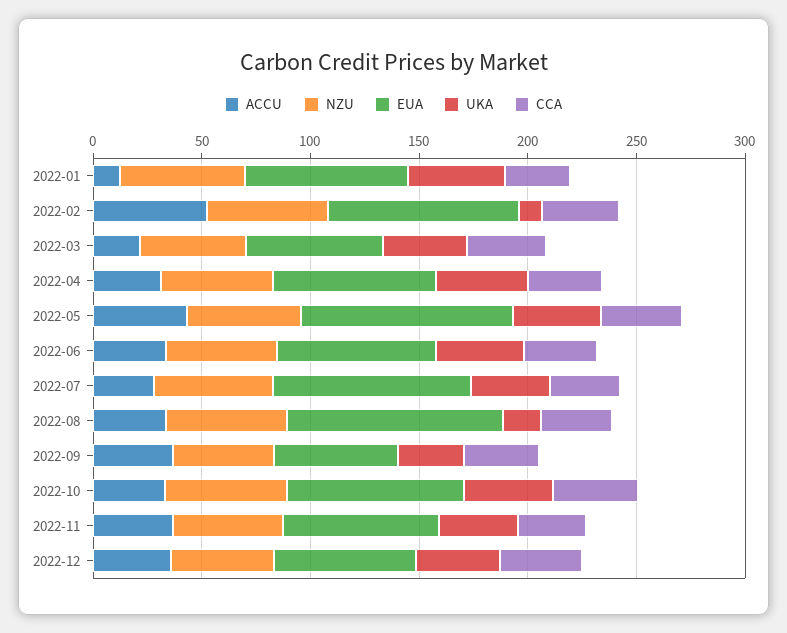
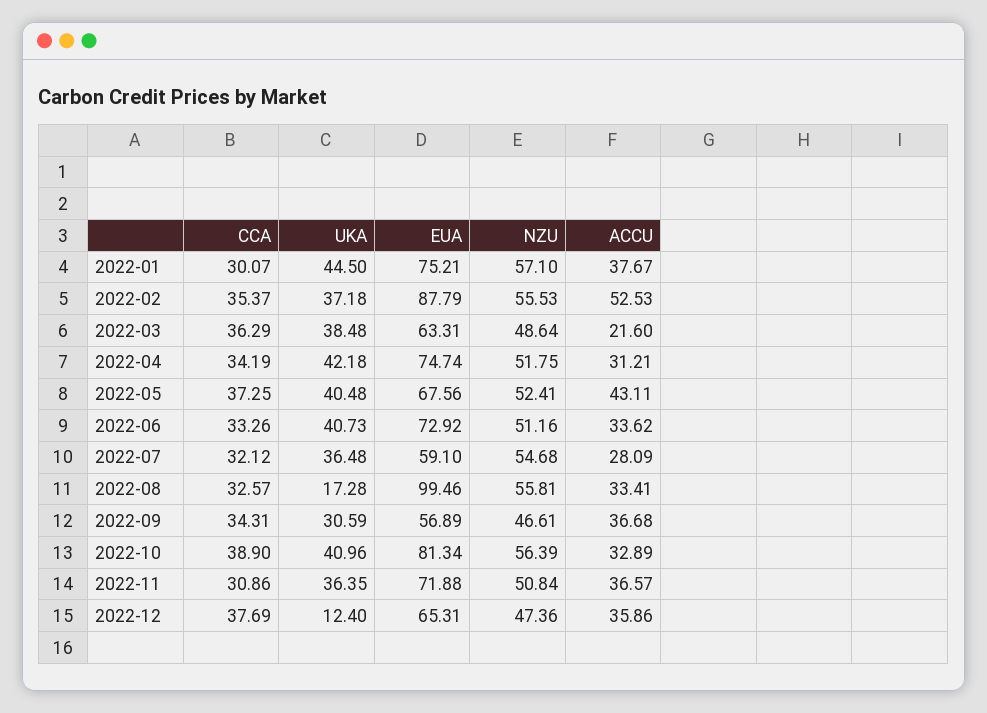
ACCU, 2022-01: 10 -> 37.67
UKA, 2022-02: 10 -> 37.18
EUA, 2022-05: 100 -> 67.56
EUA, 2022-07: 90 -> 59.1
UKA, 2022-12: 40 -> 12.4

